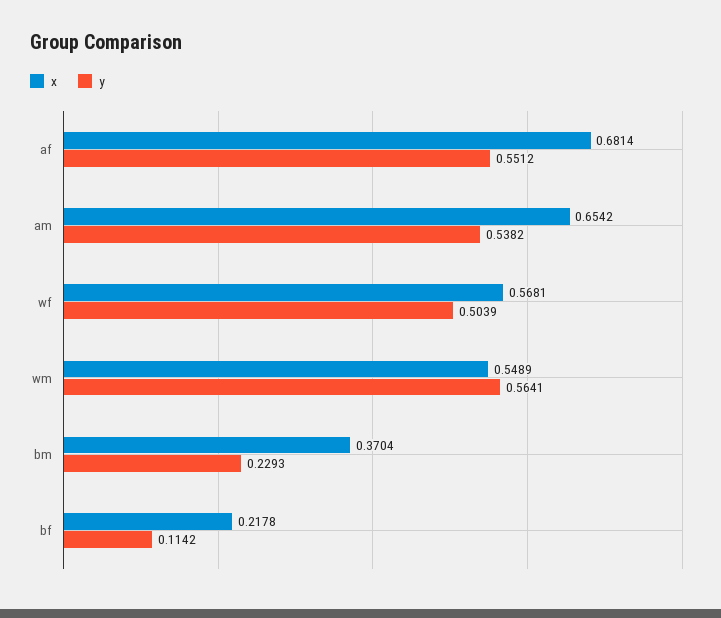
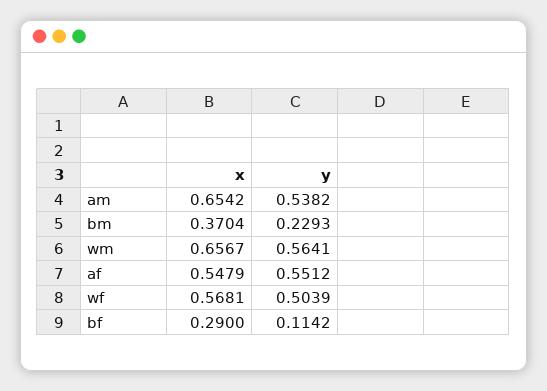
x, af: 0.6814 -> 0.5479
x, wm: 0.5489 -> 0.6567
x, bf: 0.2178 -> 0.29

